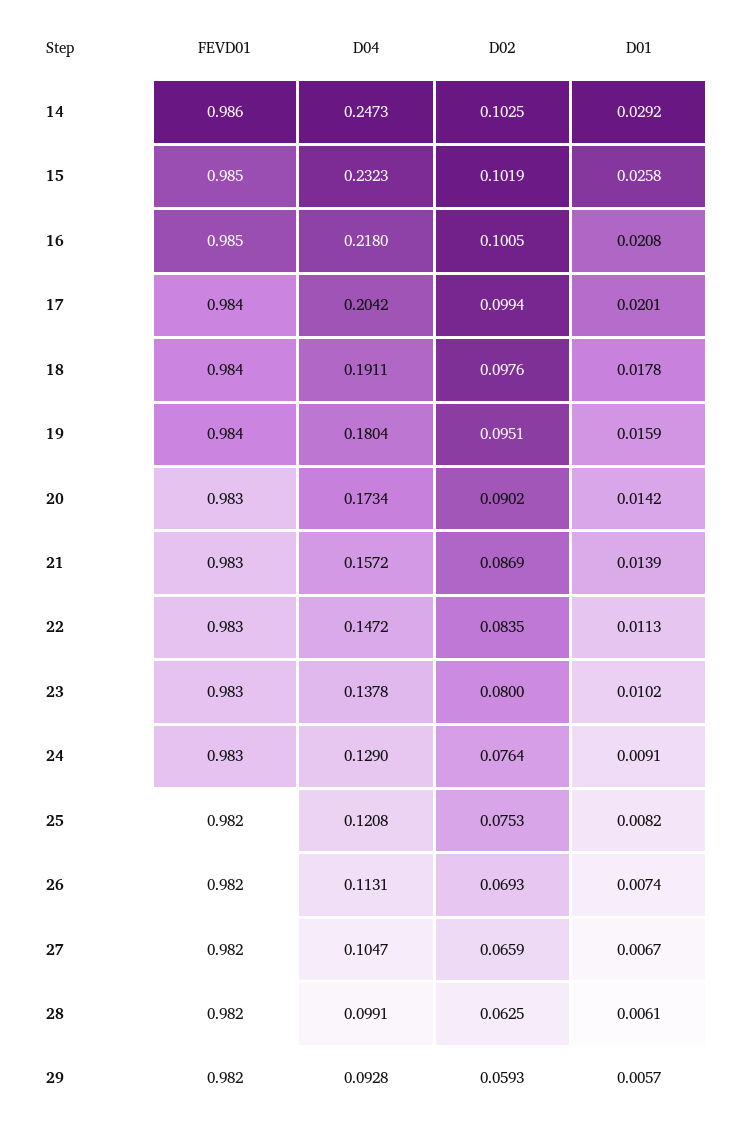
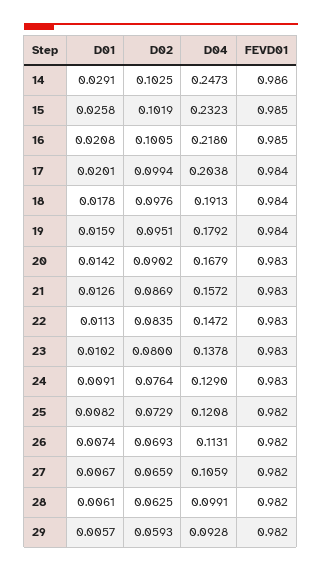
D01, 14: 0.0292 -> 0.0291
D04, 17: 0.2042 -> 0.2038
D04, 18: 0.1911 -> 0.1913
D04, 19: 0.1804 -> 0.1792
D04, 20: 0.1734 -> 0.1679
D01, 21: 0.0139 -> 0.0126
D02, 25: 0.0753 -> 0.0729
D04, 27: 0.1047 -> 0.1059

